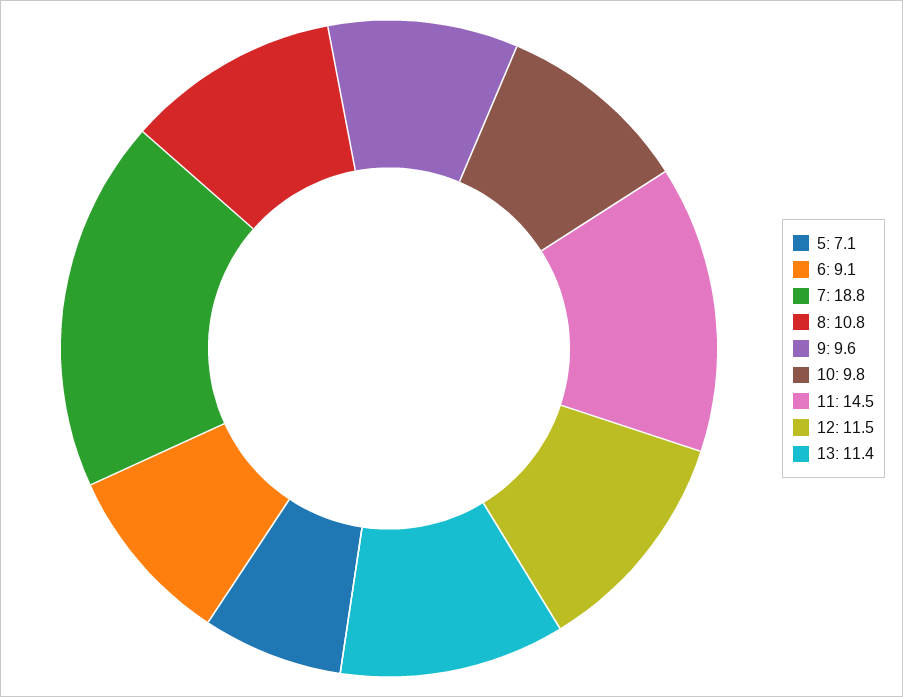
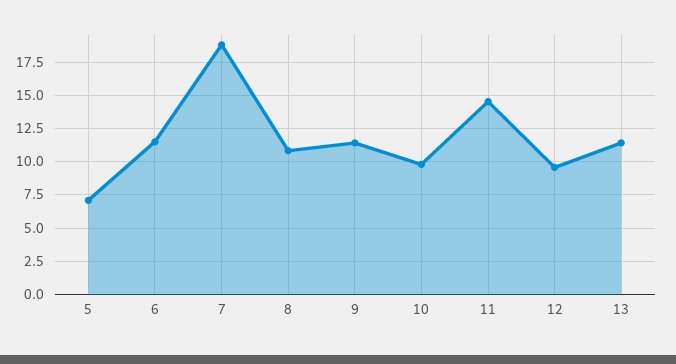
6: 9.1 -> 11.5
9: 9.6 -> 11.5
12: 11.5 -> 9.5

